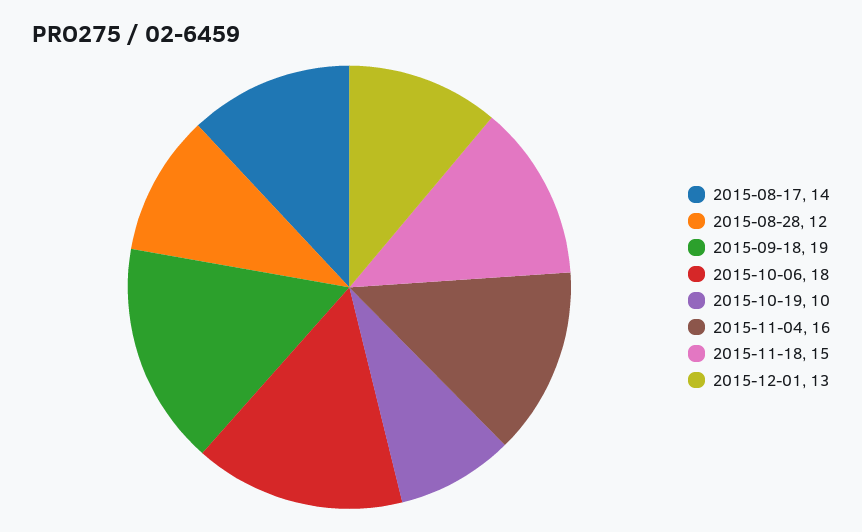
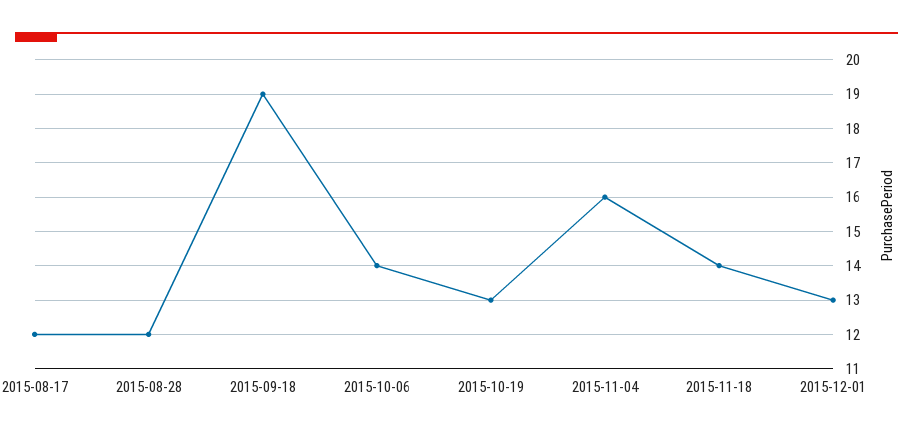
2015-08-17: 14 -> 12
2015-10-06: 18 -> 14
2015-10-19: 10 -> 13
2015-11-18: 15 -> 14

